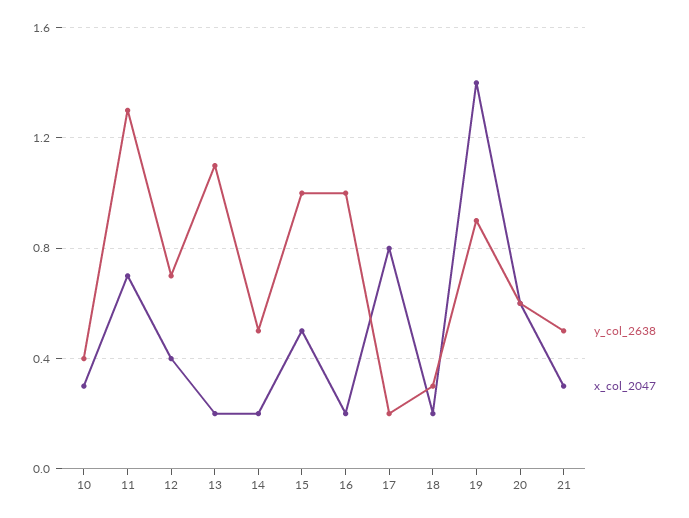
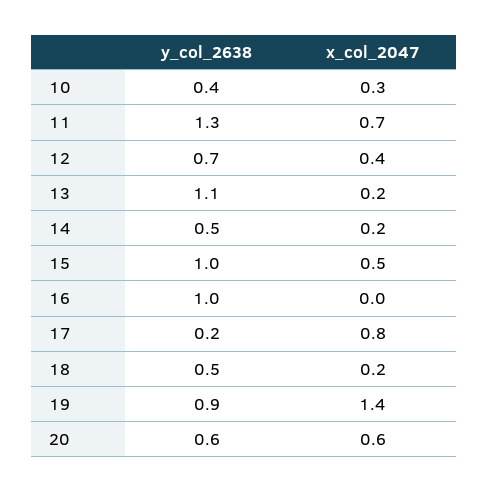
x_col_2047, 16: 0.2 -> 0
y_col_2638, 18: 0.3 -> 0.5
y_col_2638, 21: 0.5 -> none
x_col_2047, 21: 0.3 -> none

